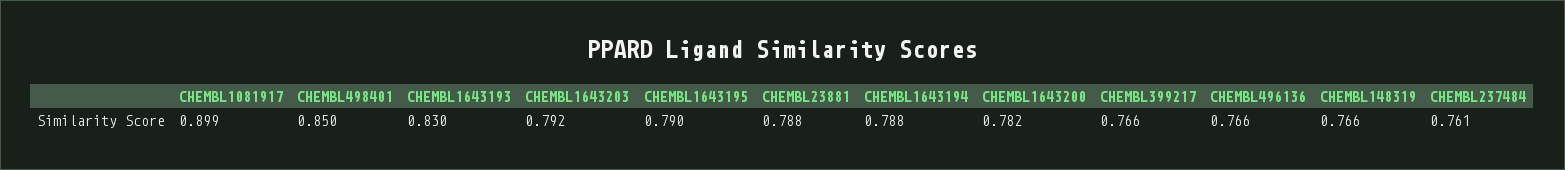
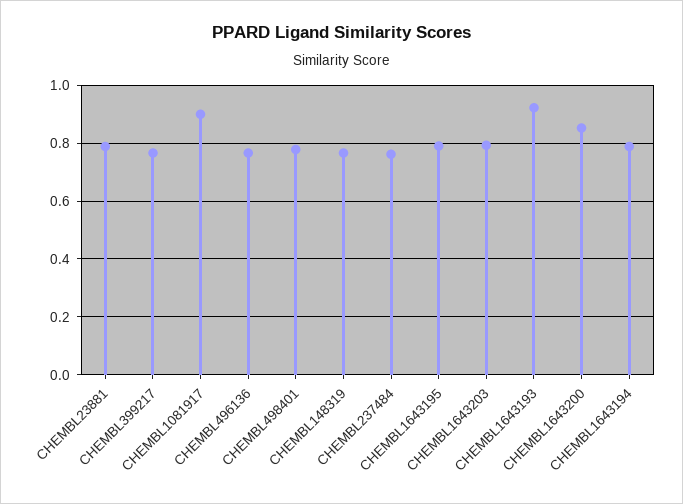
CHEMBL498401: 0.85 -> 0.775
CHEMBL1643193: 0.83 -> 0.925
CHEMBL1643200: 0.782 -> 0.85

